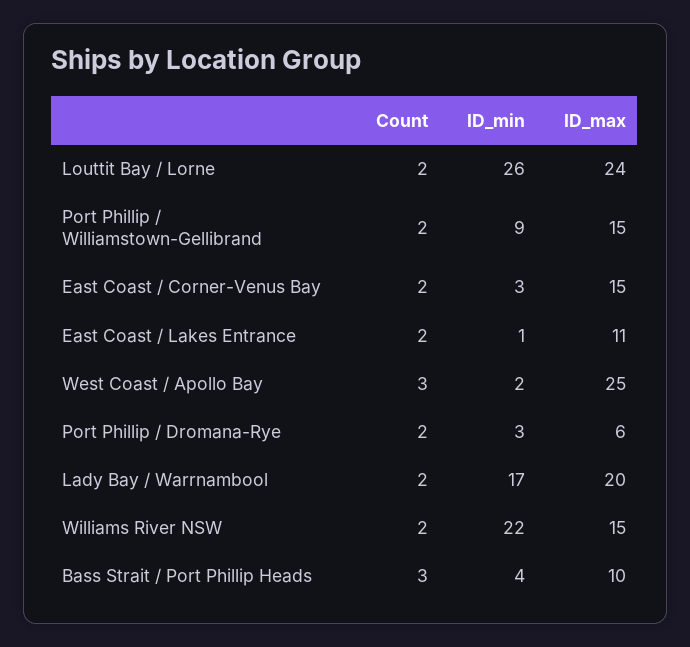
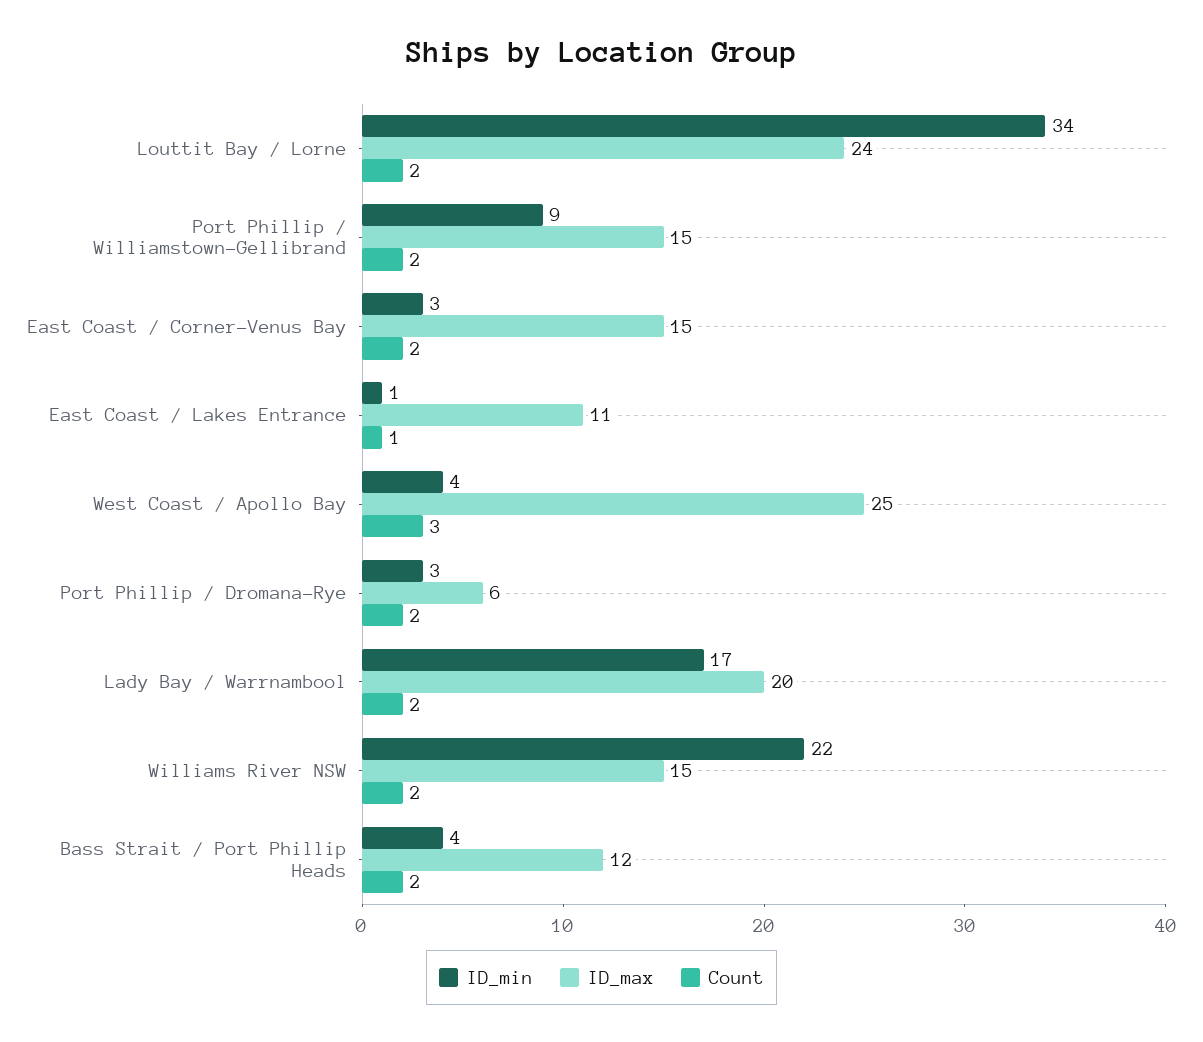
ID_min, Louttit Bay / Lorne: 26 -> 34
Count, East Coast / Lakes Entrance: 2 -> 1
ID_min, West Coast / Apollo Bay: 2 -> 4
Count, Bass Strait / Port Phillip Heads: 3 -> 2
ID_max, Bass Strait / Port Phillip Heads: 10 -> 12

